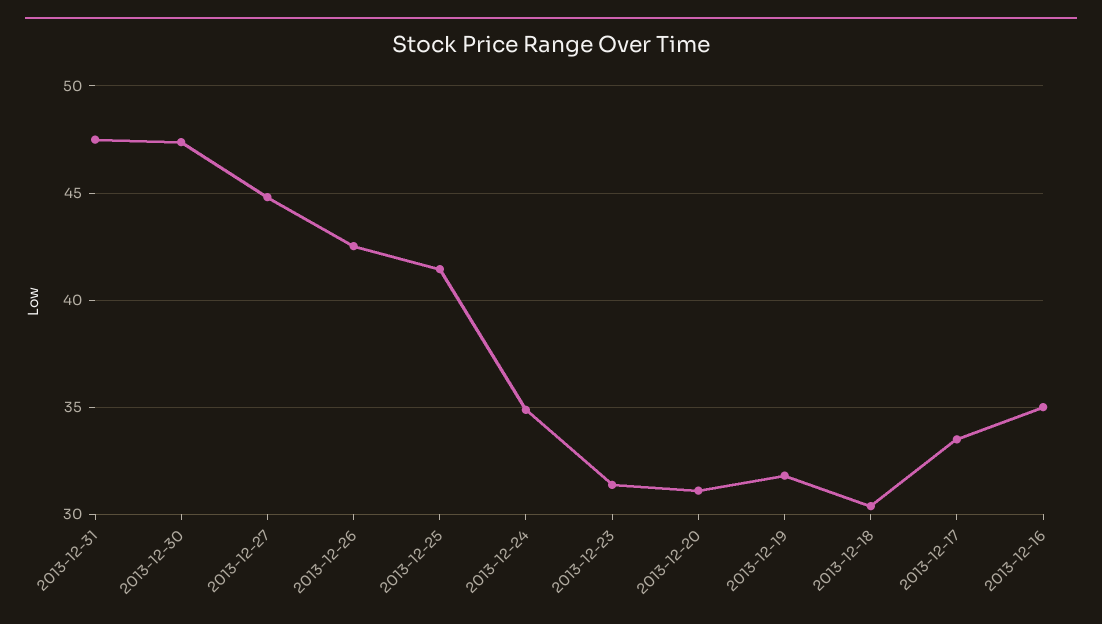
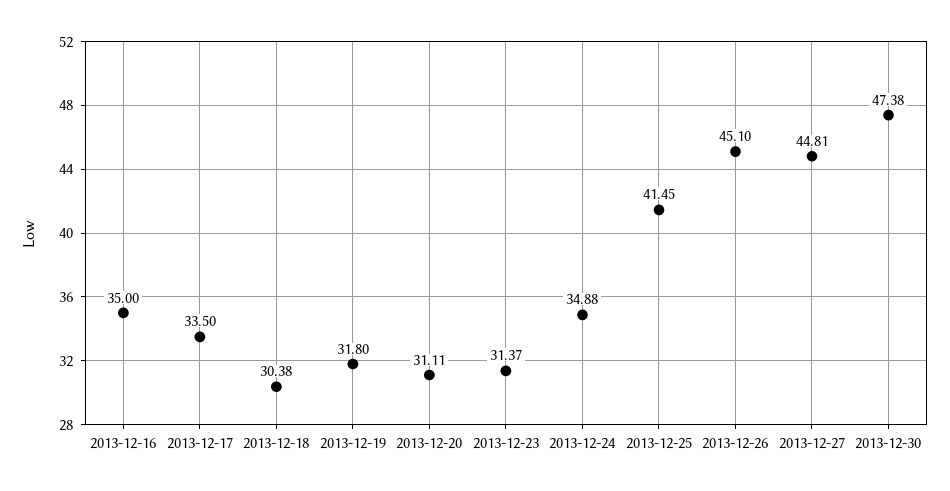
2013-12-31: 47.5 -> none
2013-12-26: 42.5 -> 45.1

